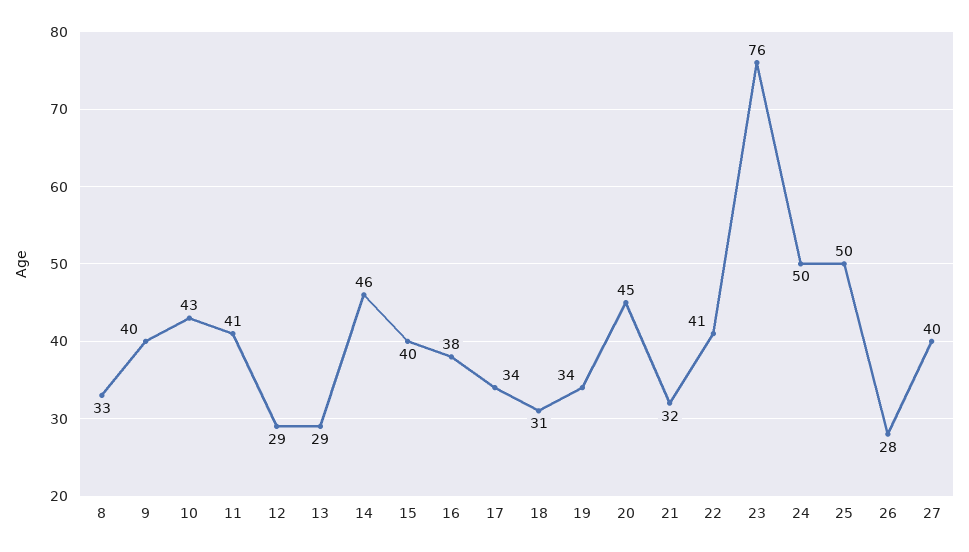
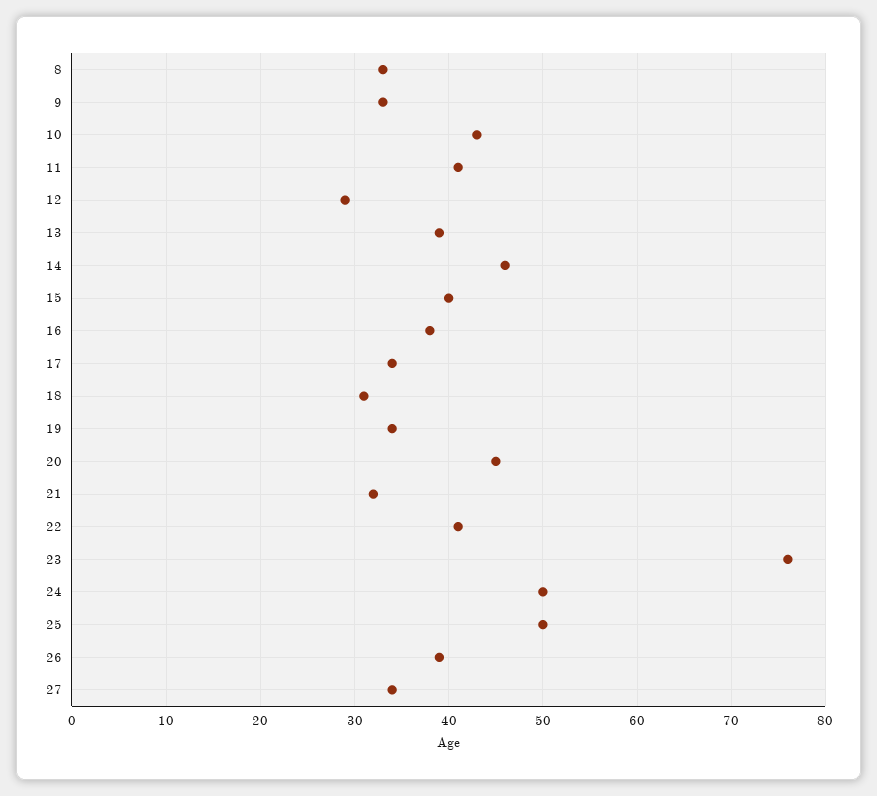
9: 40 -> 33
13: 29 -> 39
26: 28 -> 39
27: 40 -> 34

